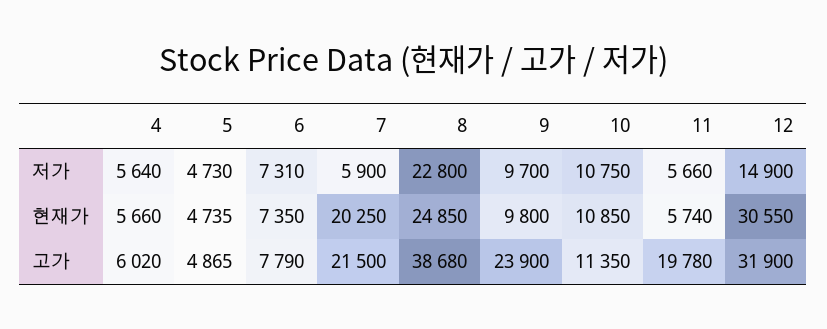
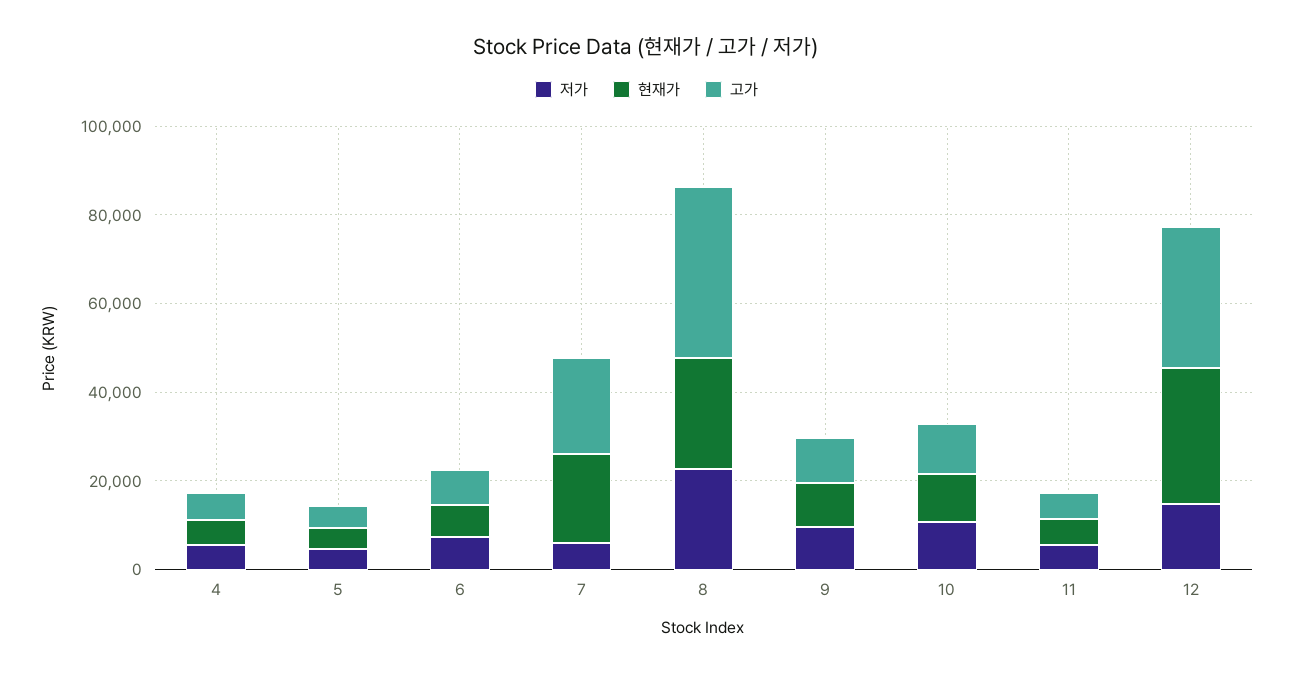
고가, 9: 23900 -> 10000
고가, 11: 19780 -> 5000

